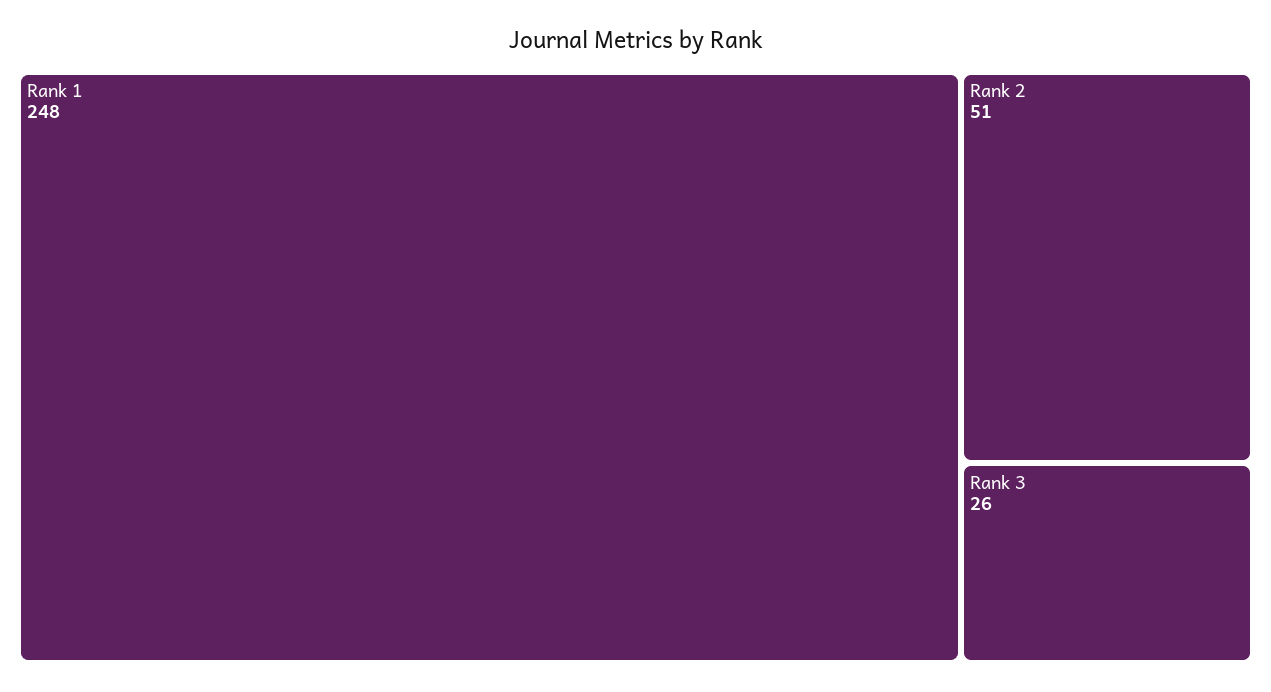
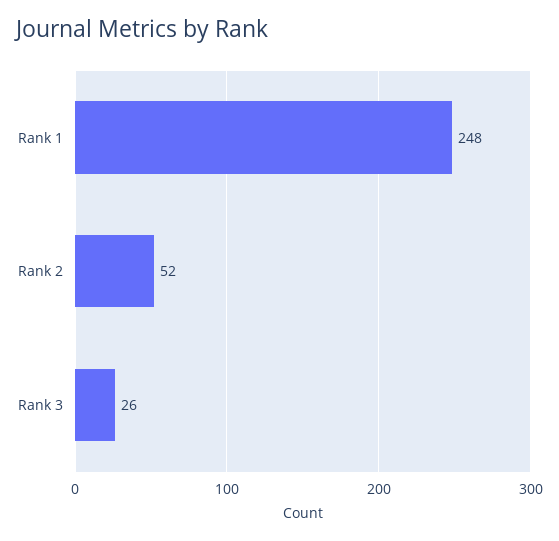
Rank 2: 51 -> 52

